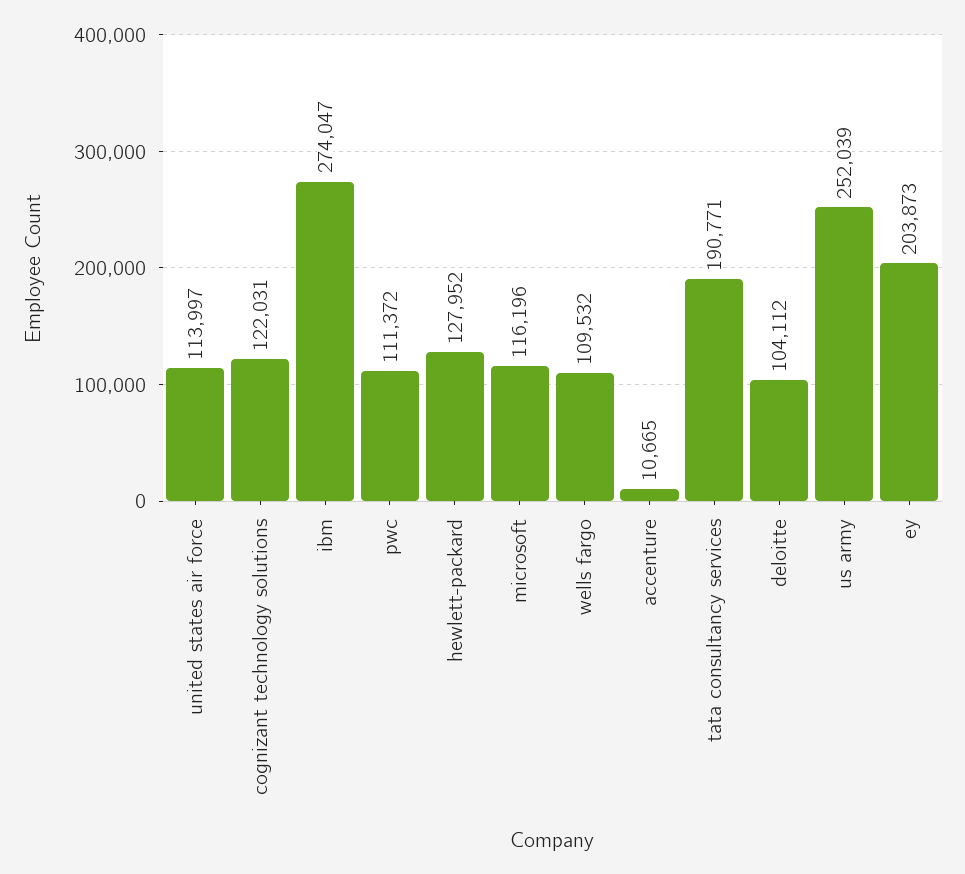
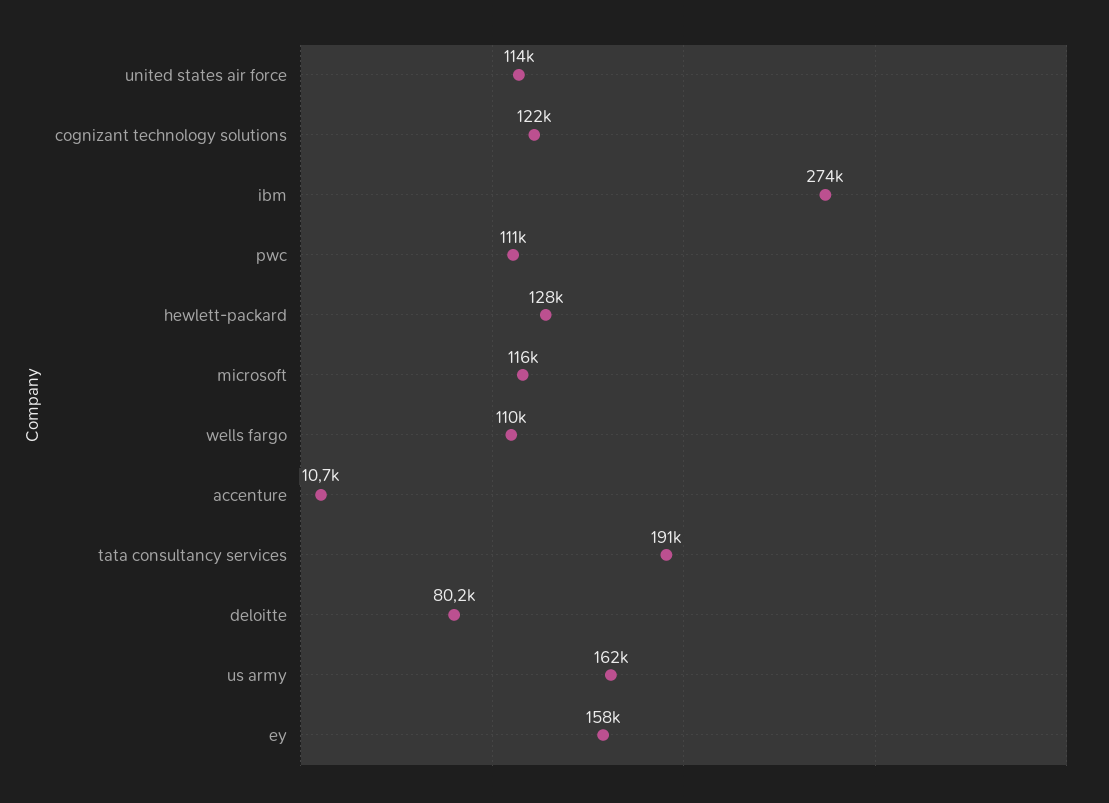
deloitte: 104112 -> 80200
us army: 252039 -> 162000
ey: 203873 -> 158000

